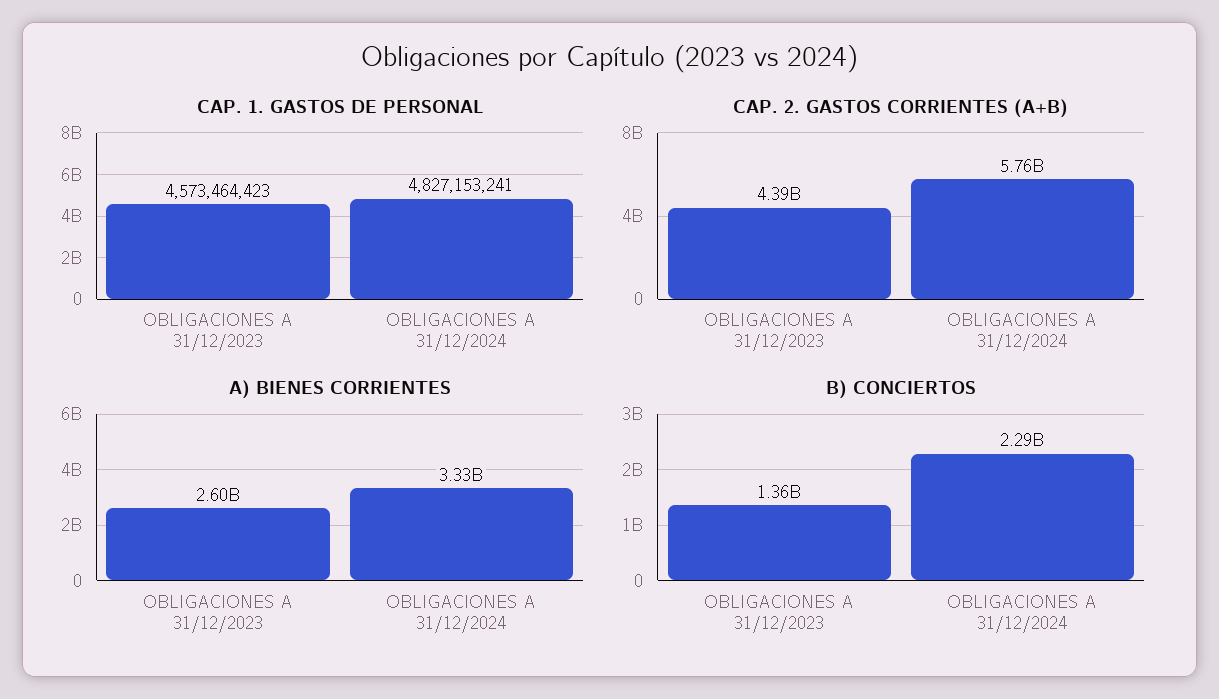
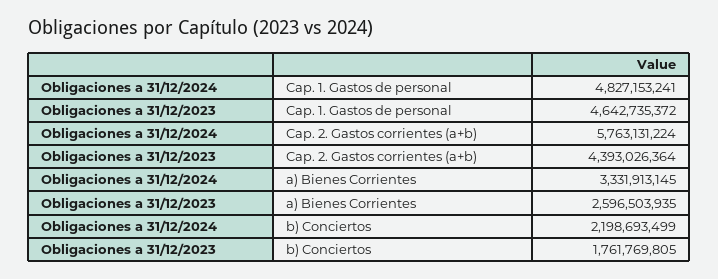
CAP. 1. GASTOS DE PERSONAL, OBLIGACIONES A 31/12/2023: 4573464423 -> 4642735372
B) CONCIERTOS, OBLIGACIONES A 31/12/2023: 1360000000 -> 1761769805
B) CONCIERTOS, OBLIGACIONES A 31/12/2024: 2290000000 -> 2198693499

